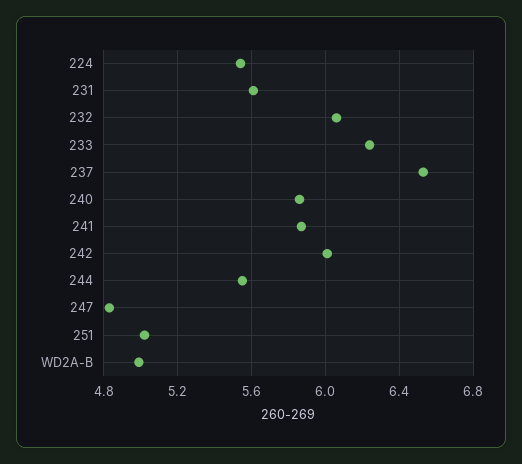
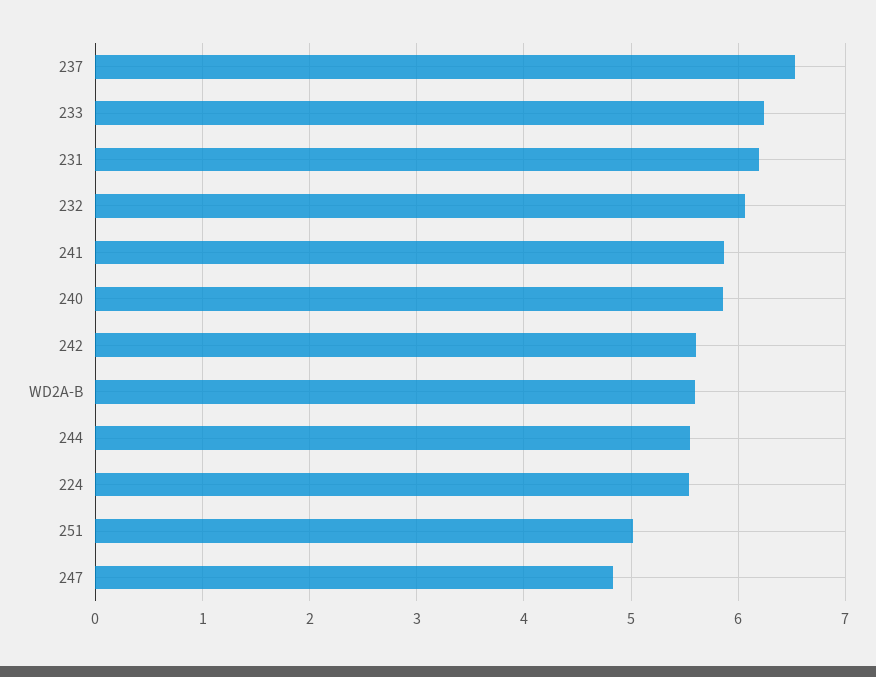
231: 5.6 -> 6.2
242: 6 -> 5.6
WD2A-B: 5 -> 5.6

